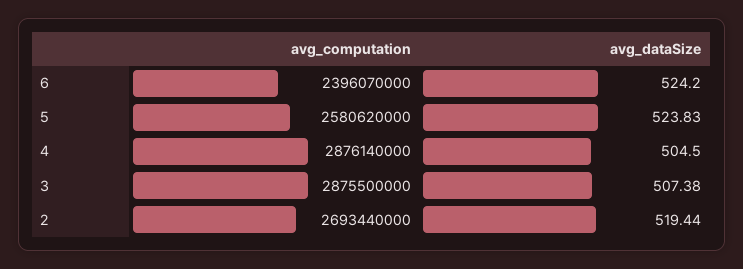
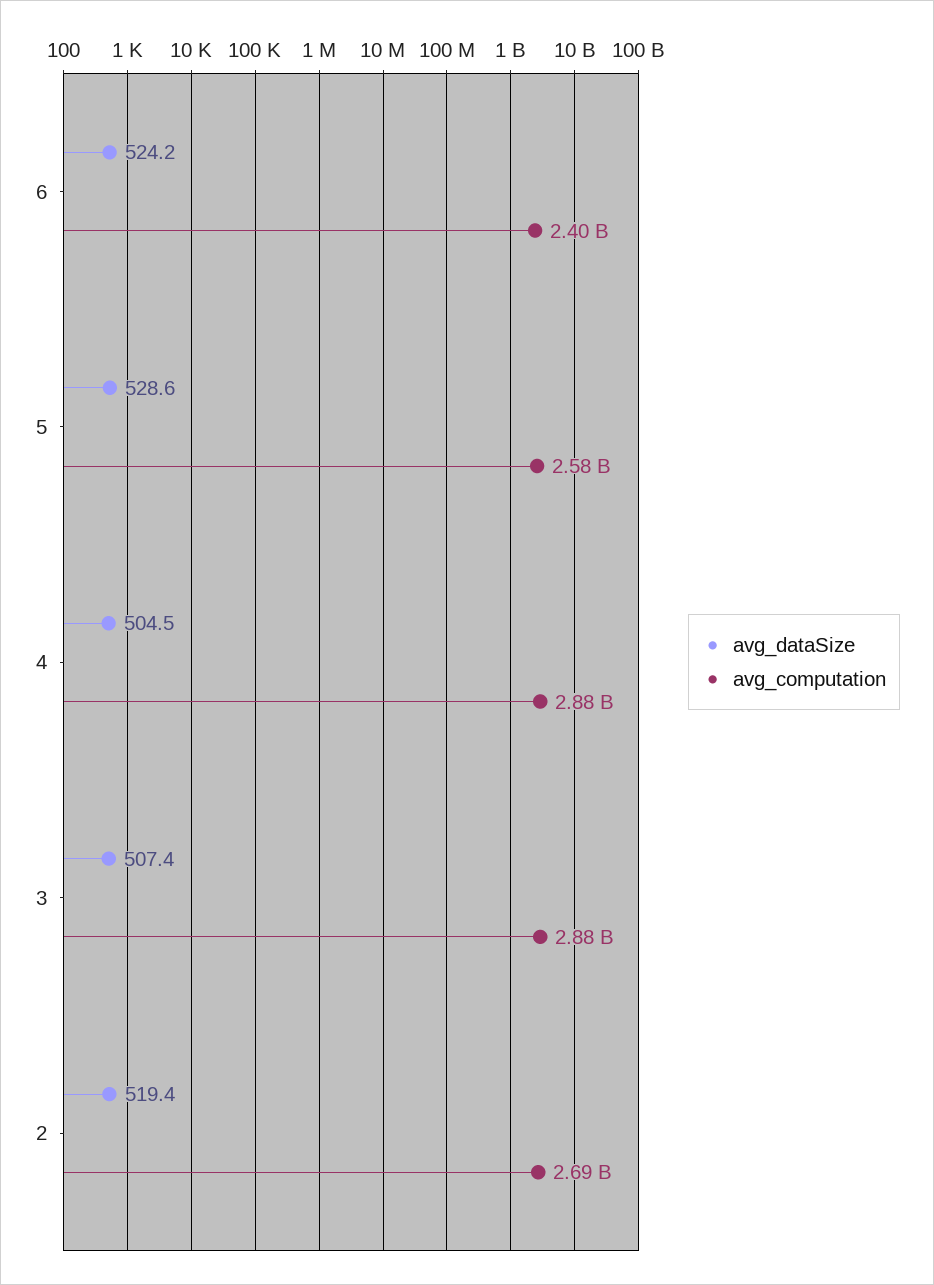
avg_dataSize, 5: 523.83 -> 528.6

